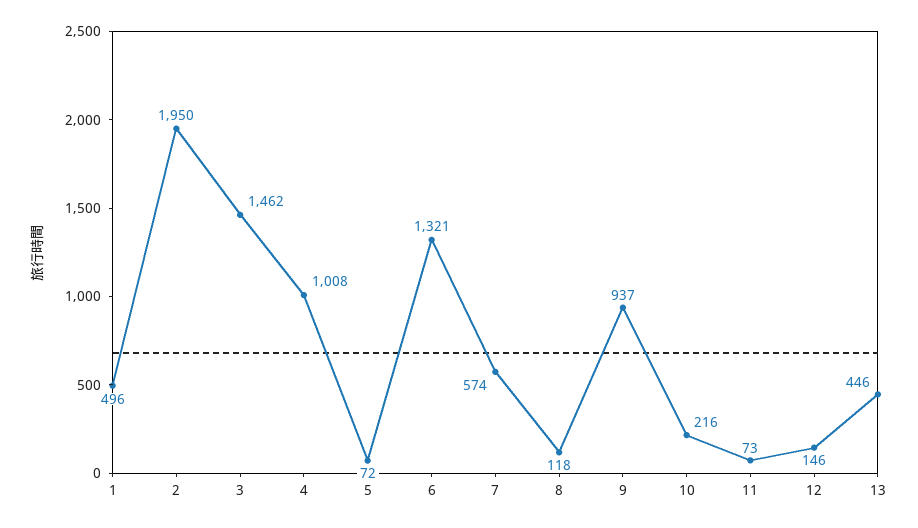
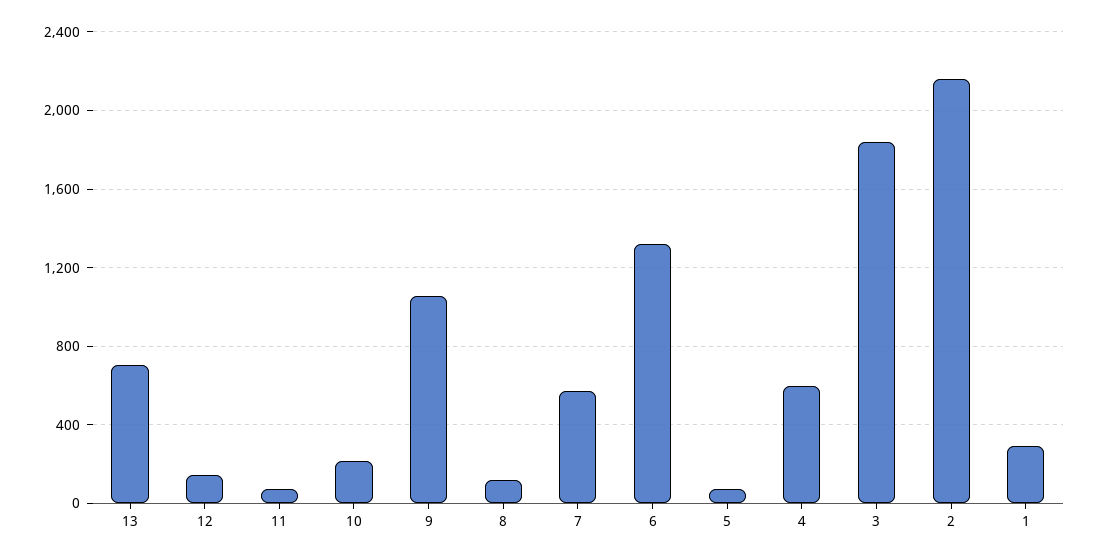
1: 496 -> 300
2: 1950 -> 2150
3: 1462 -> 1850
4: 1008 -> 600
9: 937 -> 1050
13: 446 -> 700

